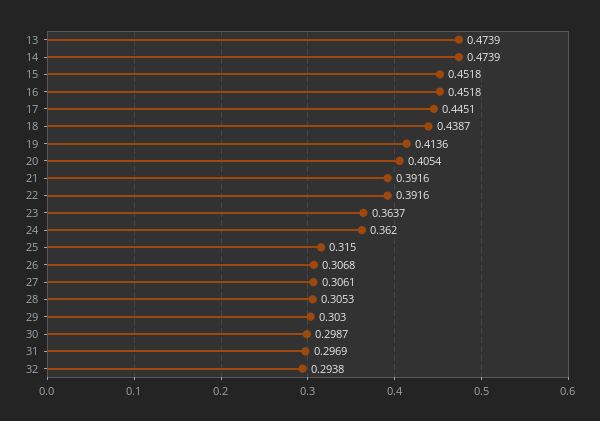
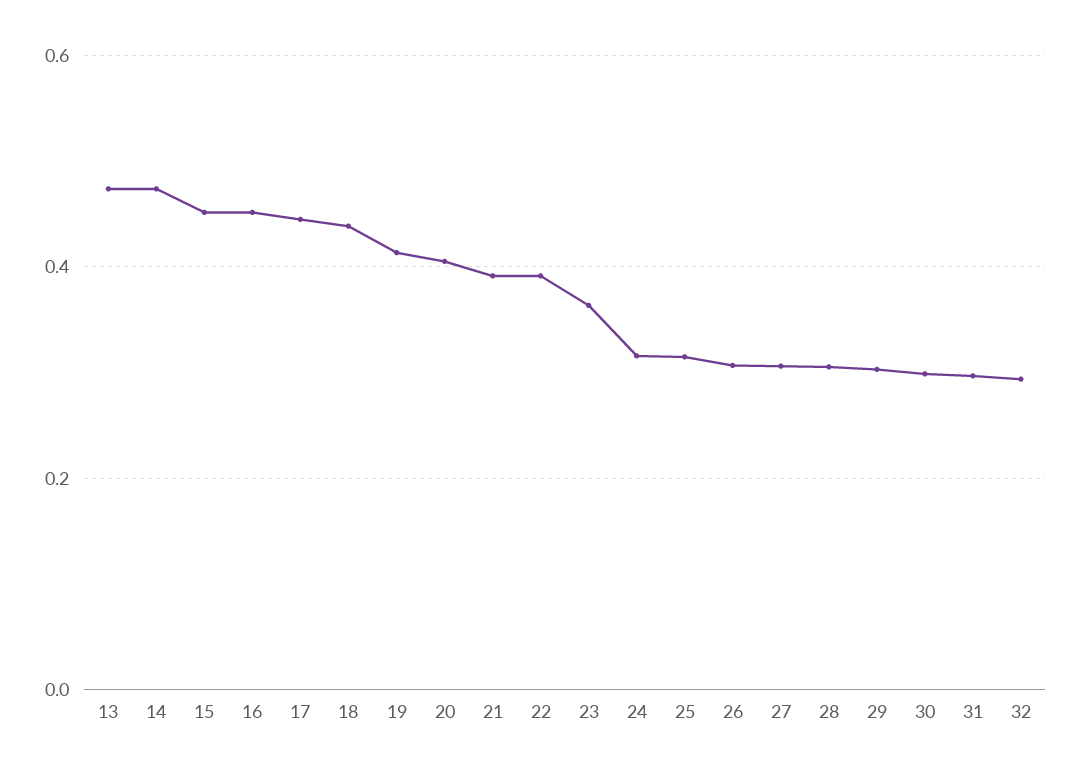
24: 0.362 -> 0.32

